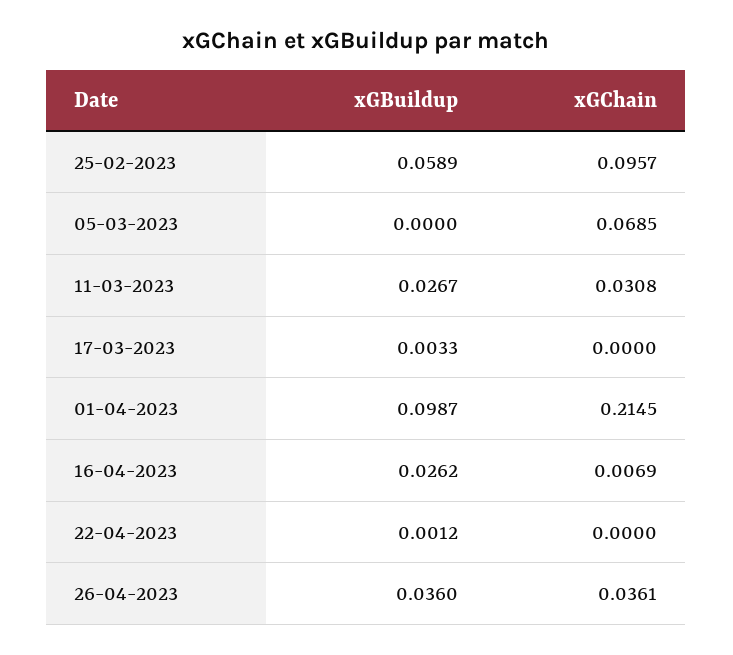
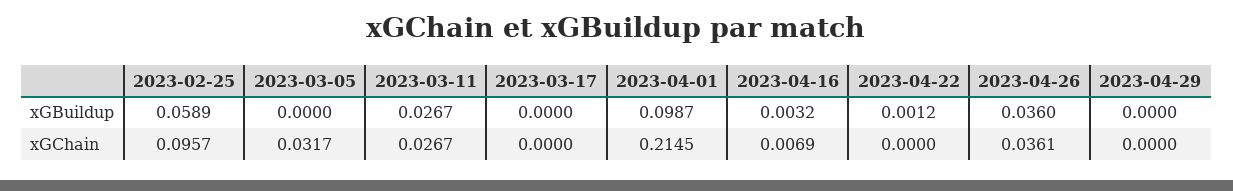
xGChain, 05-03-2023: 0.0685 -> 0.0317
xGChain, 11-03-2023: 0.0308 -> 0.0267
xGBuildup, 17-03-2023: 0.0033 -> 0
xGBuildup, 16-04-2023: 0.0262 -> 0.0032
xGBuildup, 2023-04-29: none -> 0
xGChain, 2023-04-29: none -> 0

